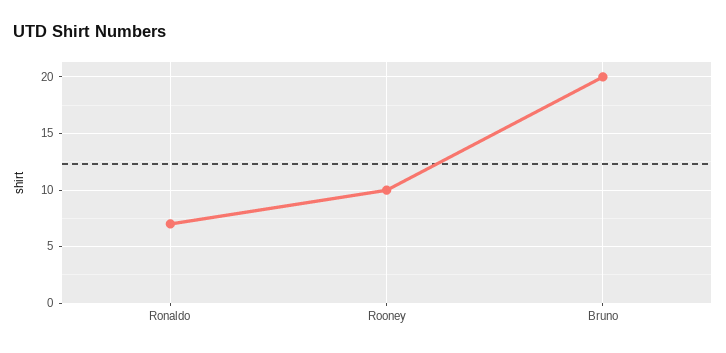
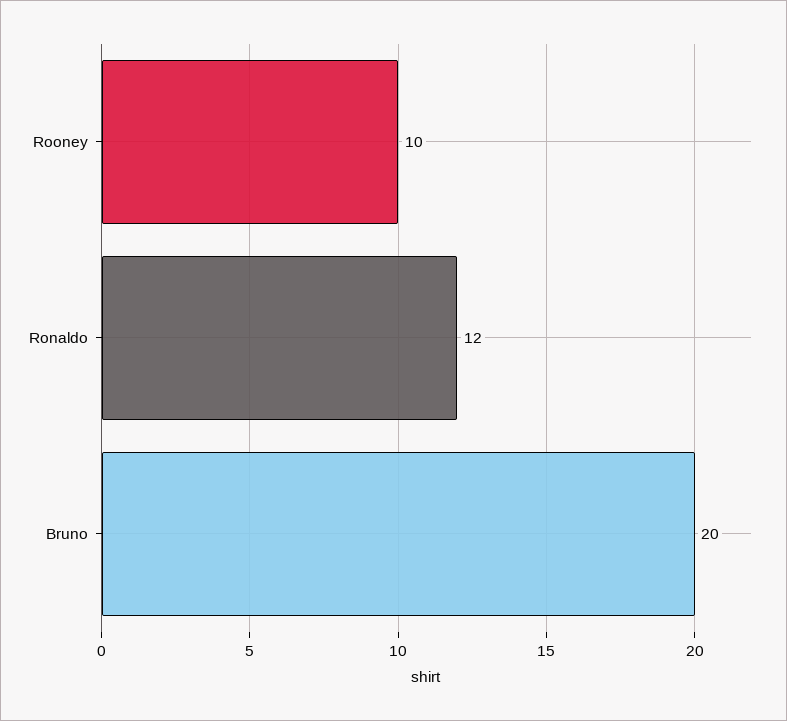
Ronaldo: 7 -> 12

